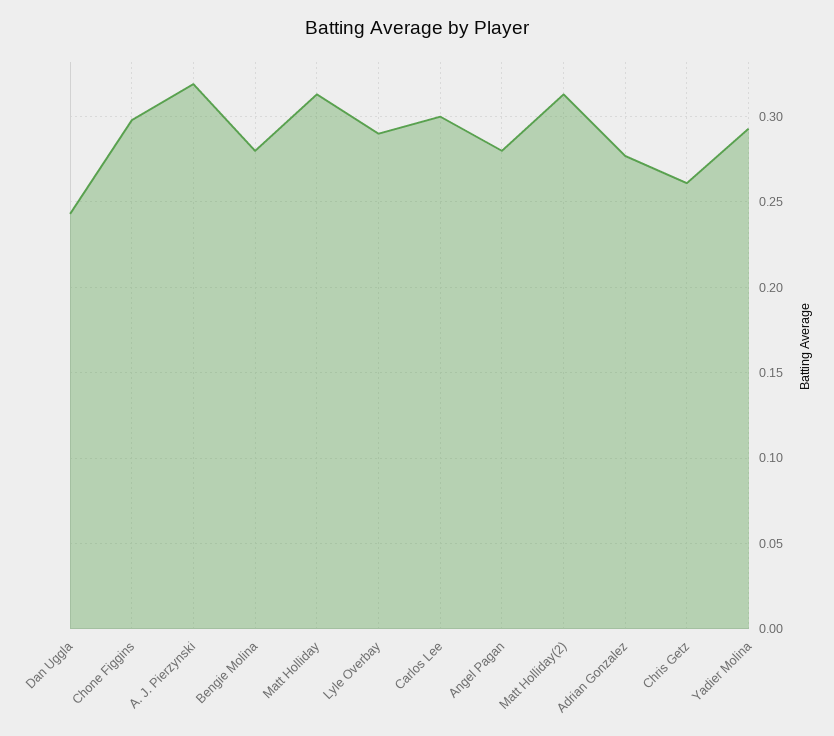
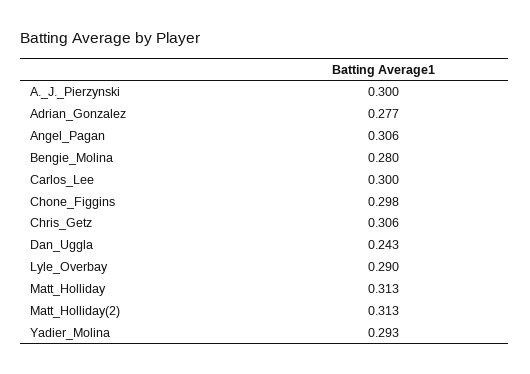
A. J. Pierzynski: 0.32 -> 0.3
Angel Pagan: 0.28 -> 0.306
Chris Getz: 0.26 -> 0.306

